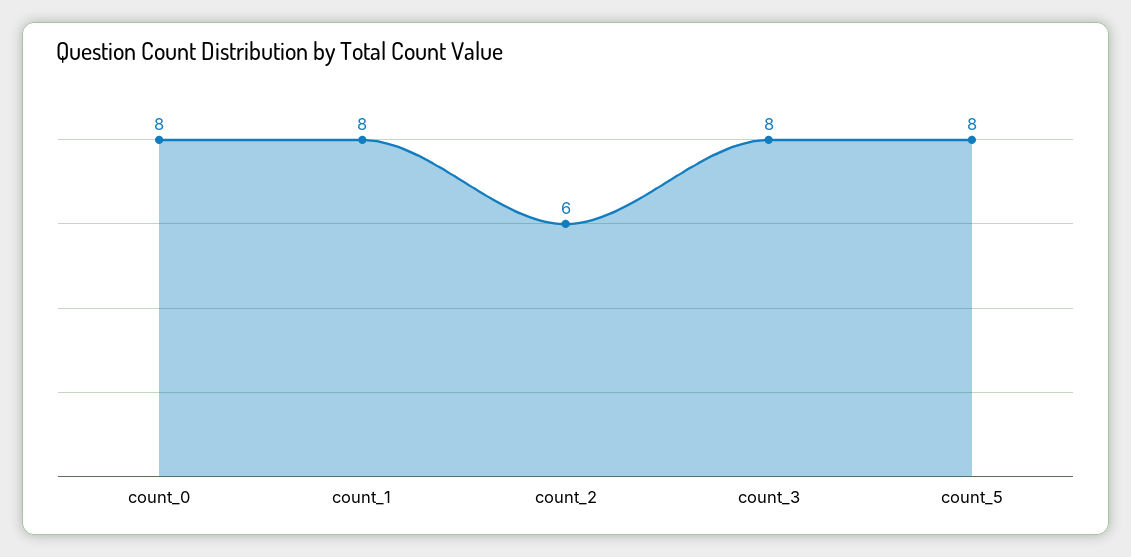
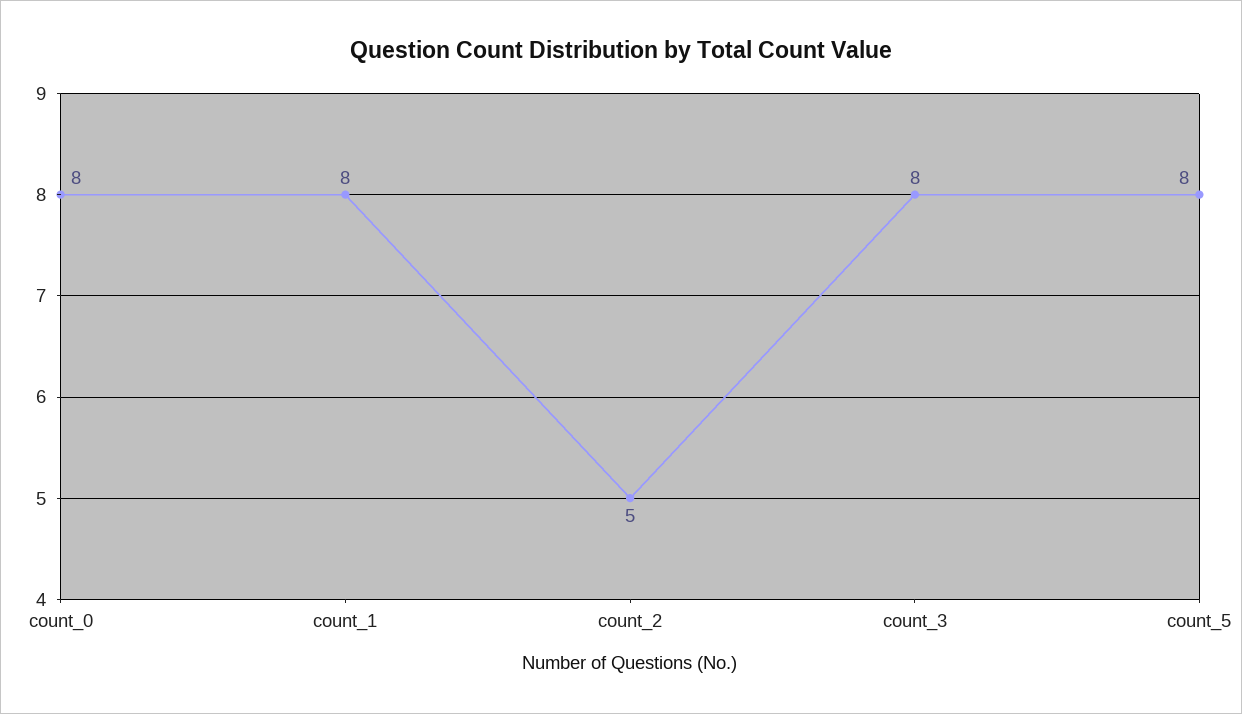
count_2: 6 -> 5

